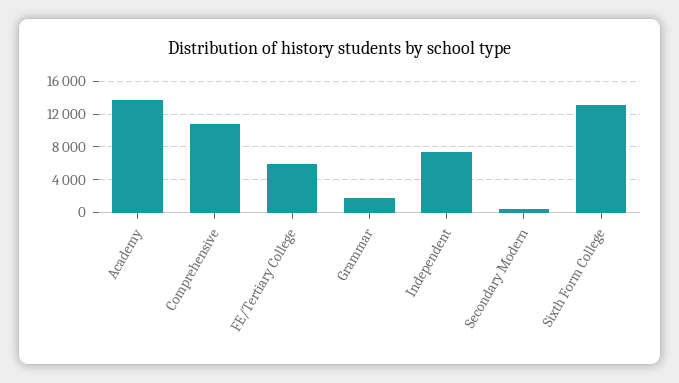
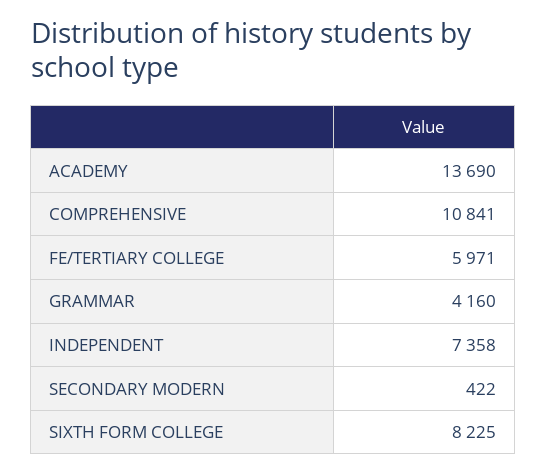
Grammar: 2000 -> 4160
Sixth Form College: 13000 -> 8225

